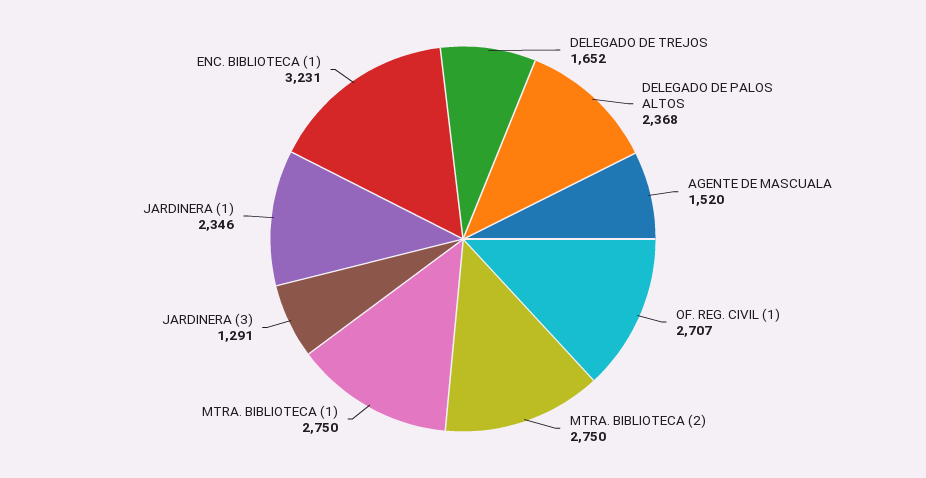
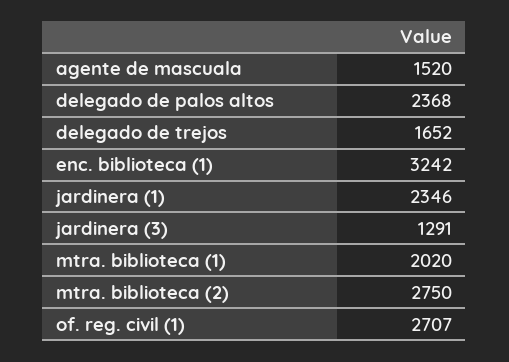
MTRA. BIBLIOTECA (1): 2750 -> 2020
ENC. BIBLIOTECA (1): 3231 -> 3242

